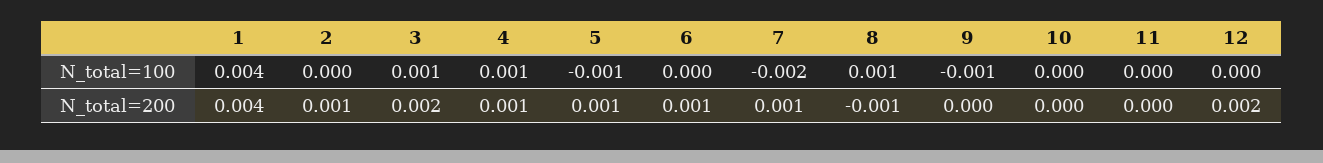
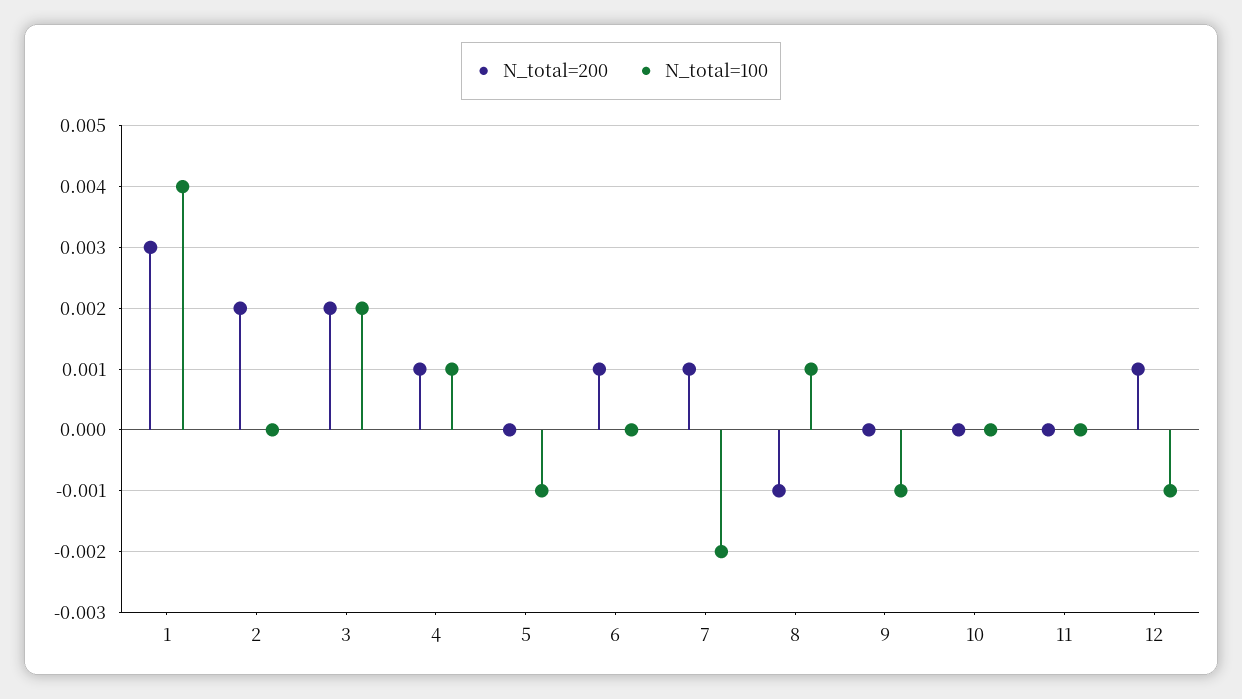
N_total=100, 3: 0.001 -> 0.002
N_total=100, 12: 0 -> -0.001
N_total=200, 1: 0.004 -> 0.003
N_total=200, 2: 0.001 -> 0.002
N_total=200, 5: 0.001 -> 0
N_total=200, 12: 0.002 -> 0.001

